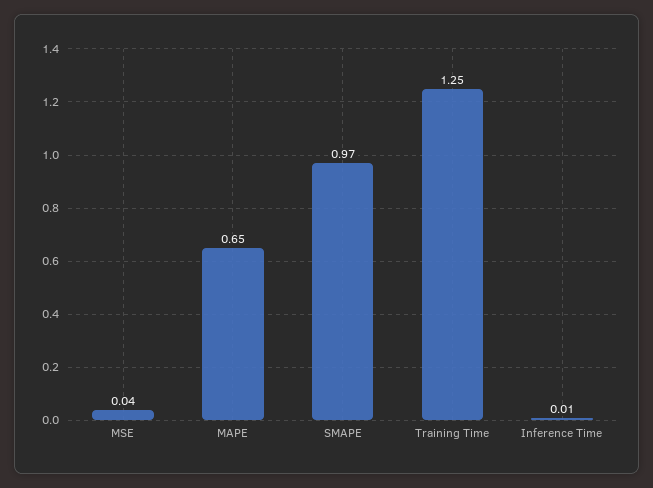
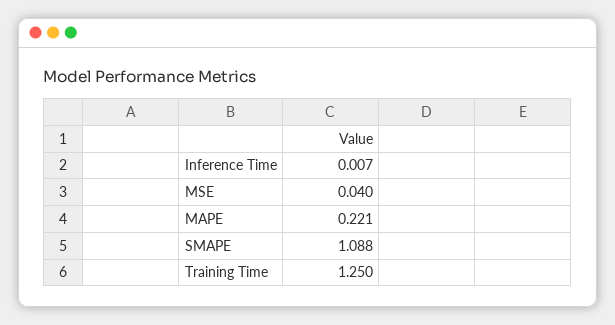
MAPE: 0.65 -> 0.221
SMAPE: 0.97 -> 1.088

